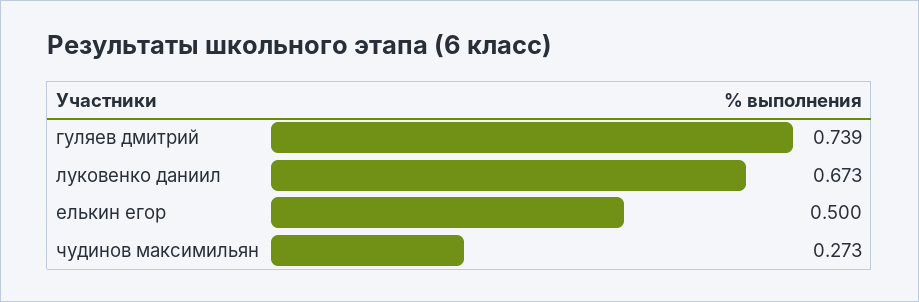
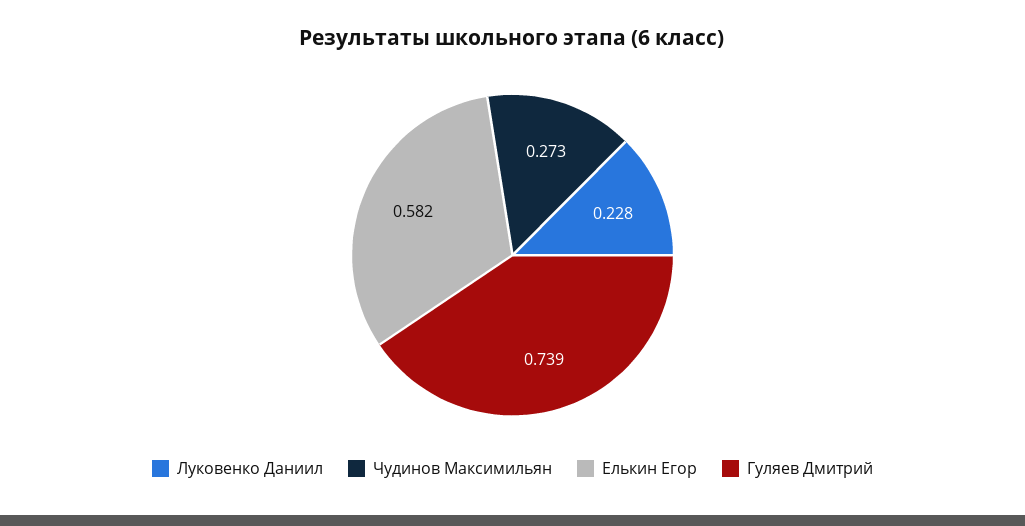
луковенко даниил: 0.673 -> 0.228
елькин егор: 0.5 -> 0.582

